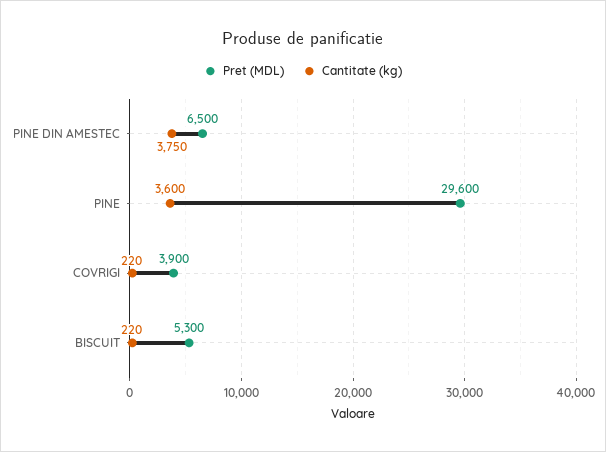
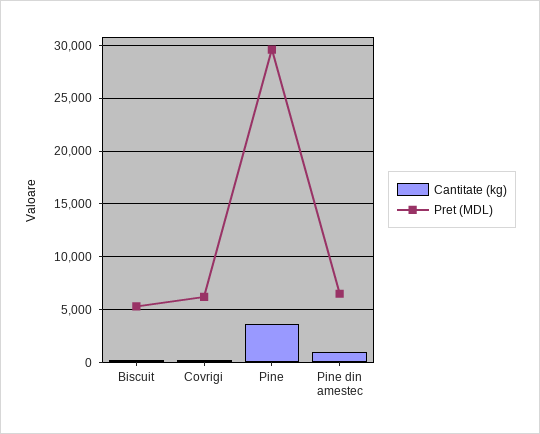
Cantitate (kg), PINE DIN AMESTEC: 3750 -> 1000
Pret (MDL), COVRIGI: 3900 -> 6000

